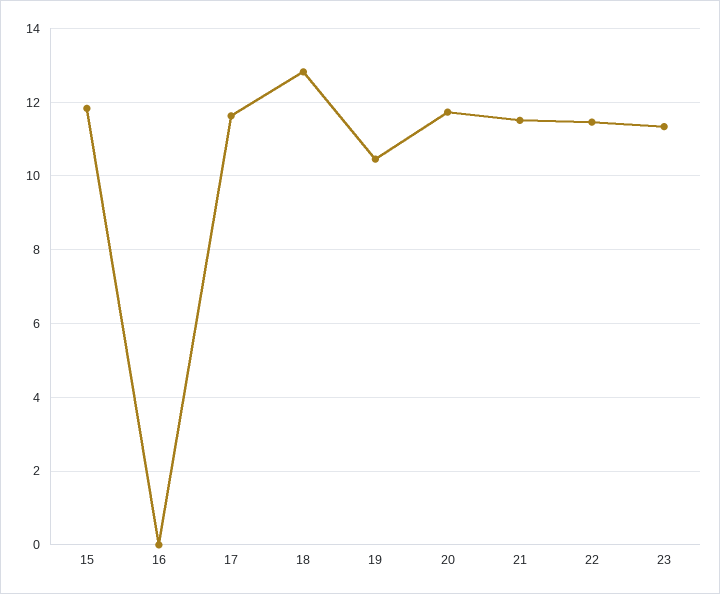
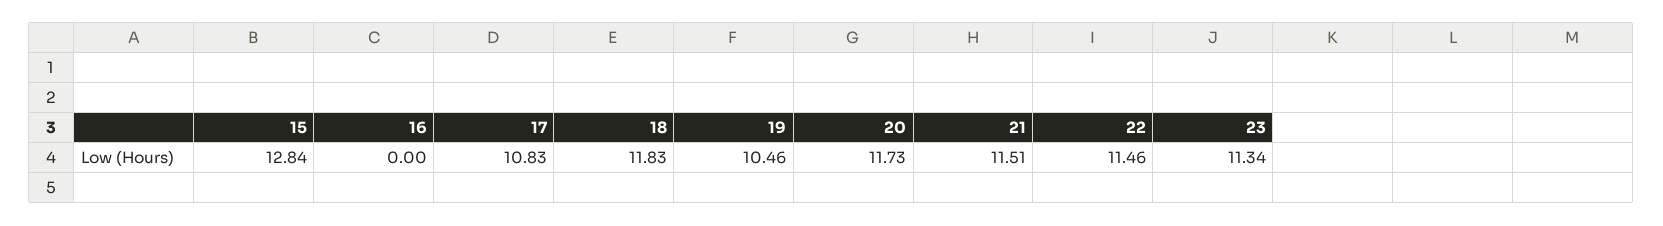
15: 11.8 -> 12.84
17: 11.6 -> 10.83
18: 12.8 -> 11.83

